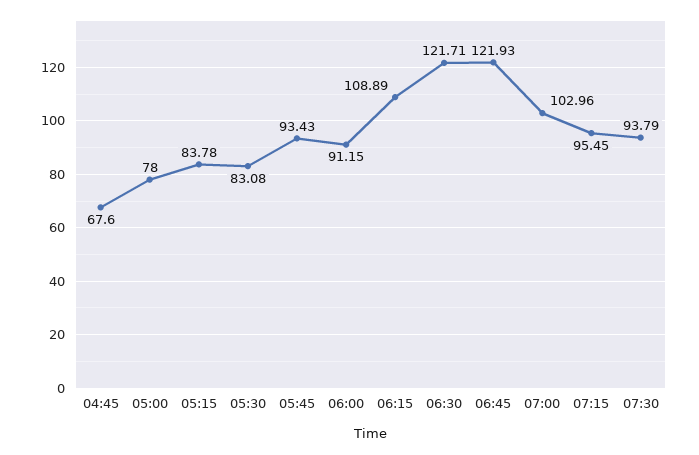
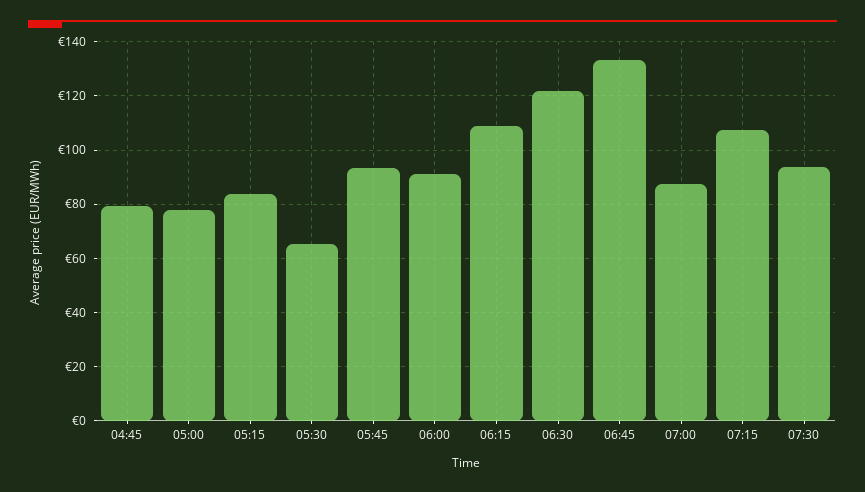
04:45: 67.6 -> 80
05:30: 83.08 -> 65
06:45: 121.93 -> 132.5
07:00: 102.96 -> 87.5
07:15: 95.45 -> 107.5

